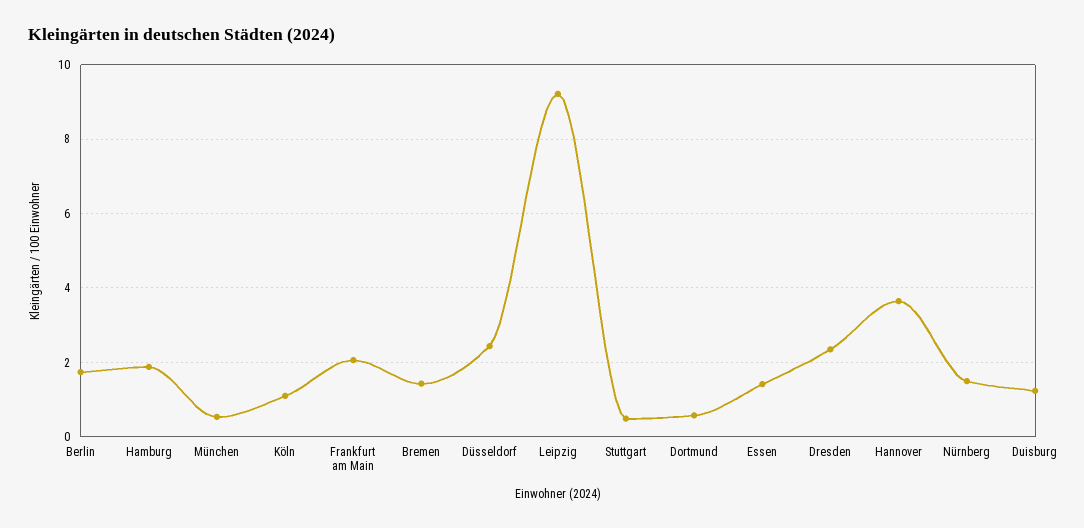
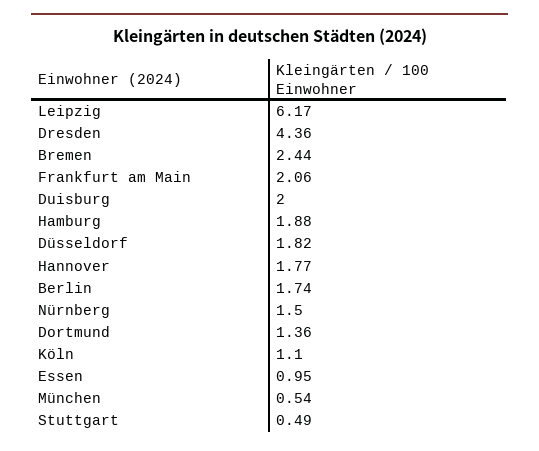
Bremen: 1.4 -> 2.44
Düsseldorf: 2.4 -> 1.82
Leipzig: 9.2 -> 6.17
Dortmund: 0.6 -> 1.36
Essen: 1.4 -> 0.95
Dresden: 2.4 -> 4.36
Hannover: 3.6 -> 1.77
Duisburg: 1.2 -> 2

